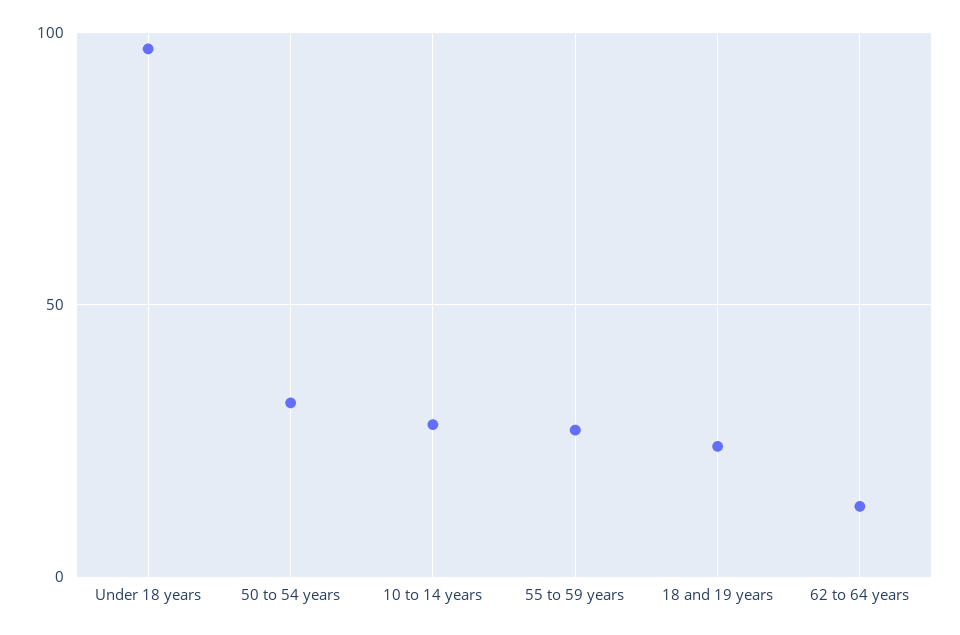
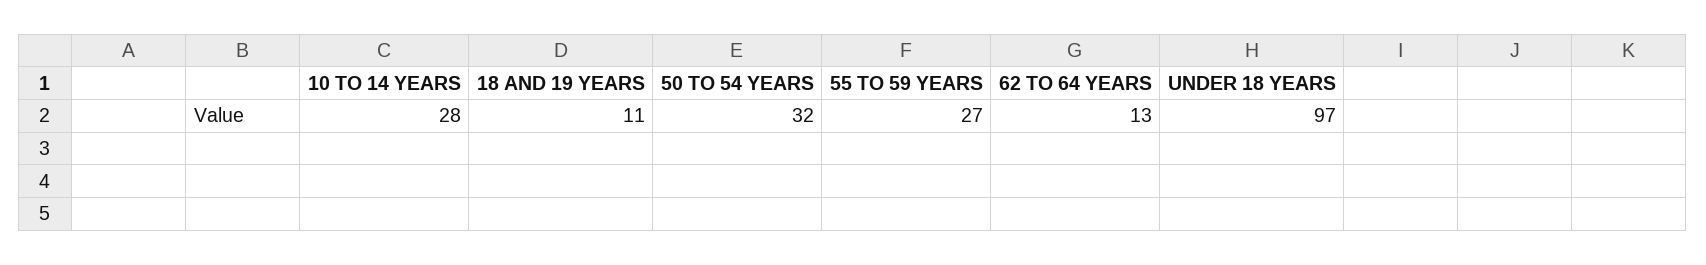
18 and 19 years: 25 -> 11

